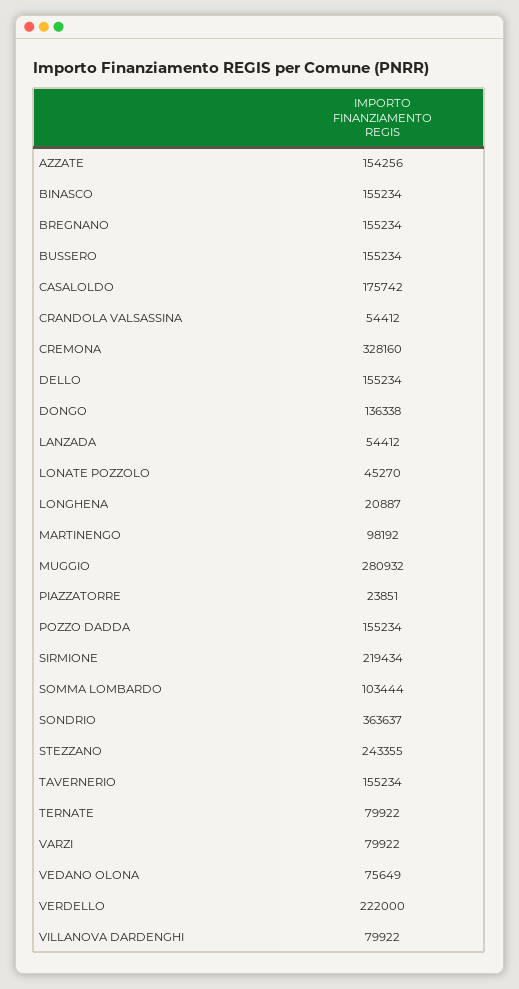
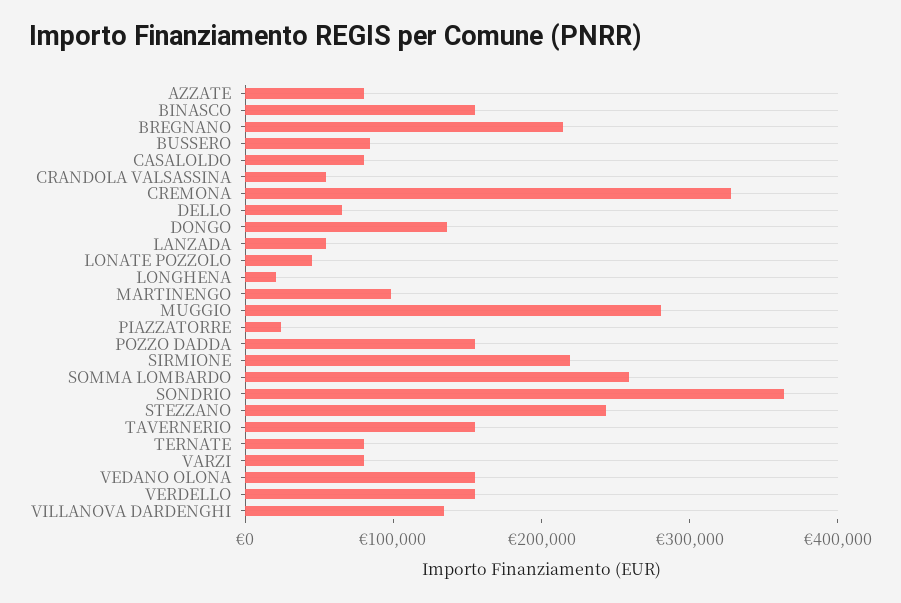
AZZATE: 154256 -> 80000
BREGNANO: 155234 -> 220000
BUSSERO: 155234 -> 80000
CASALOLDO: 175742 -> 80000
DELLO: 155234 -> 60000
SOMMA LOMBARDO: 103444 -> 260000
VEDANO OLONA: 75649 -> 160000
VERDELLO: 222000 -> 160000
VILLANOVA DARDENGHI: 79922 -> 140000

